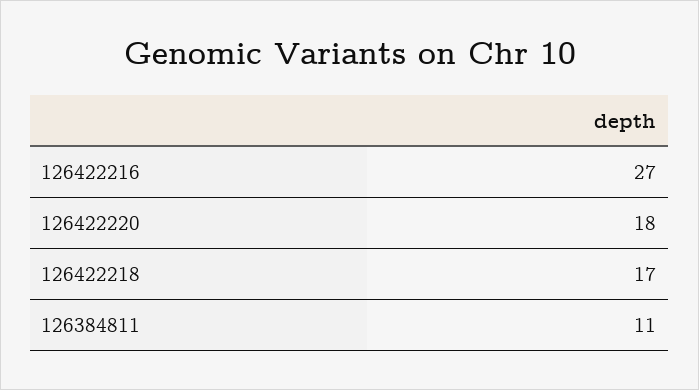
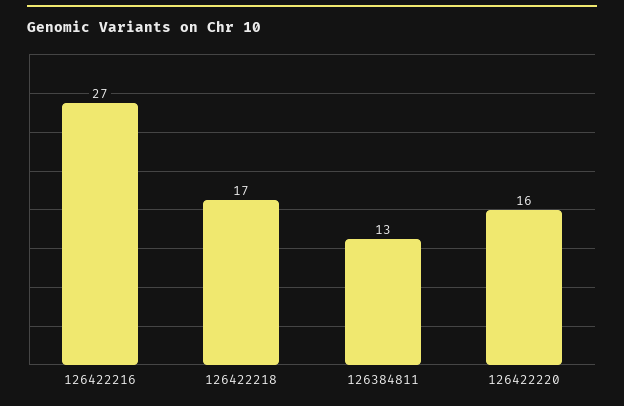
126422220: 18 -> 16
126384811: 11 -> 13

